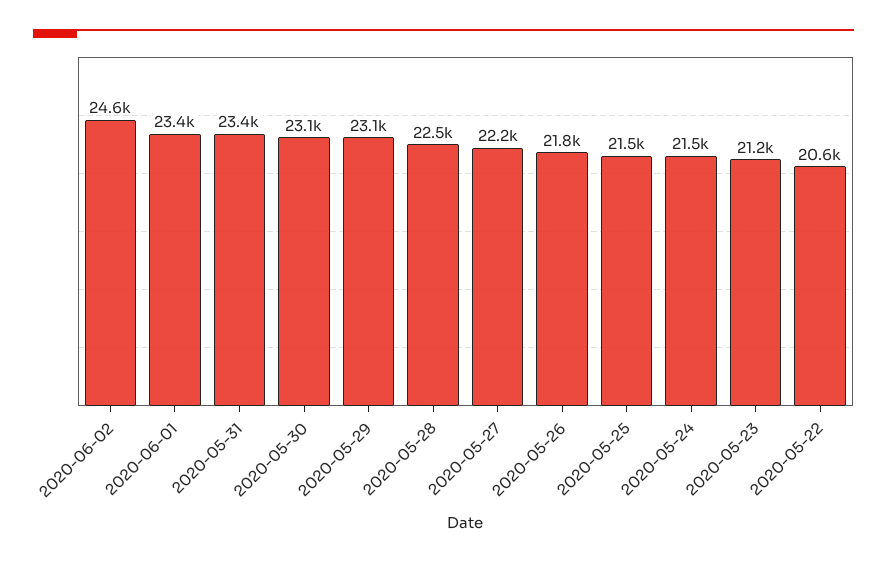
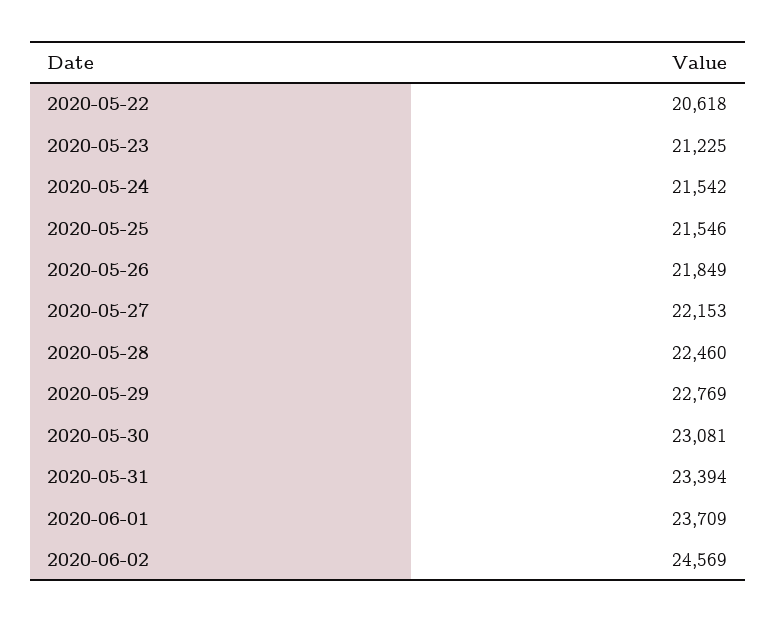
2020-06-01: 23400 -> 23709
2020-05-29: 23100 -> 22769

